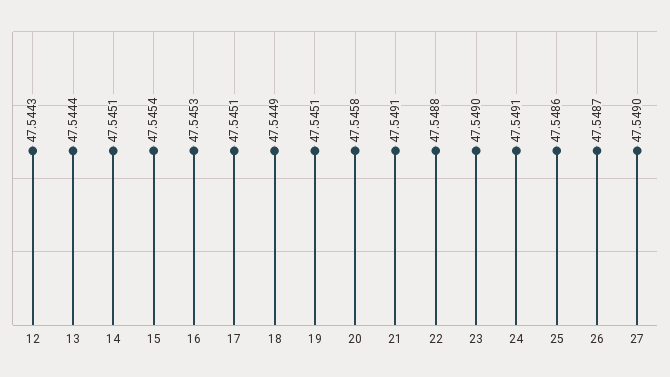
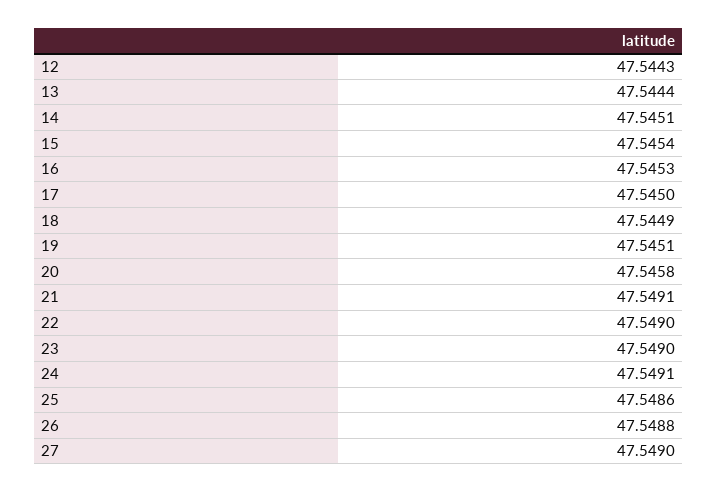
17: 47.5451 -> 47.545
22: 47.5488 -> 47.549
26: 47.5487 -> 47.5488

